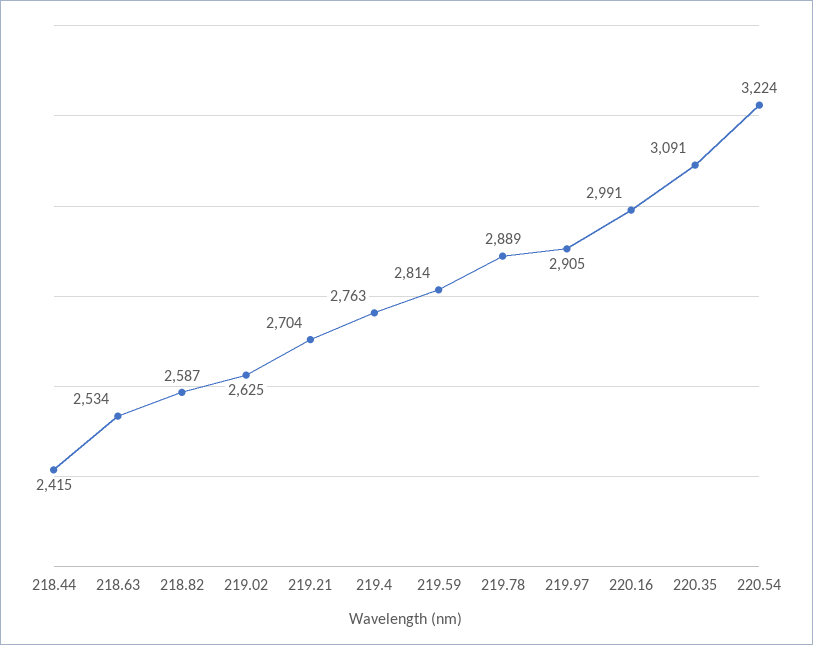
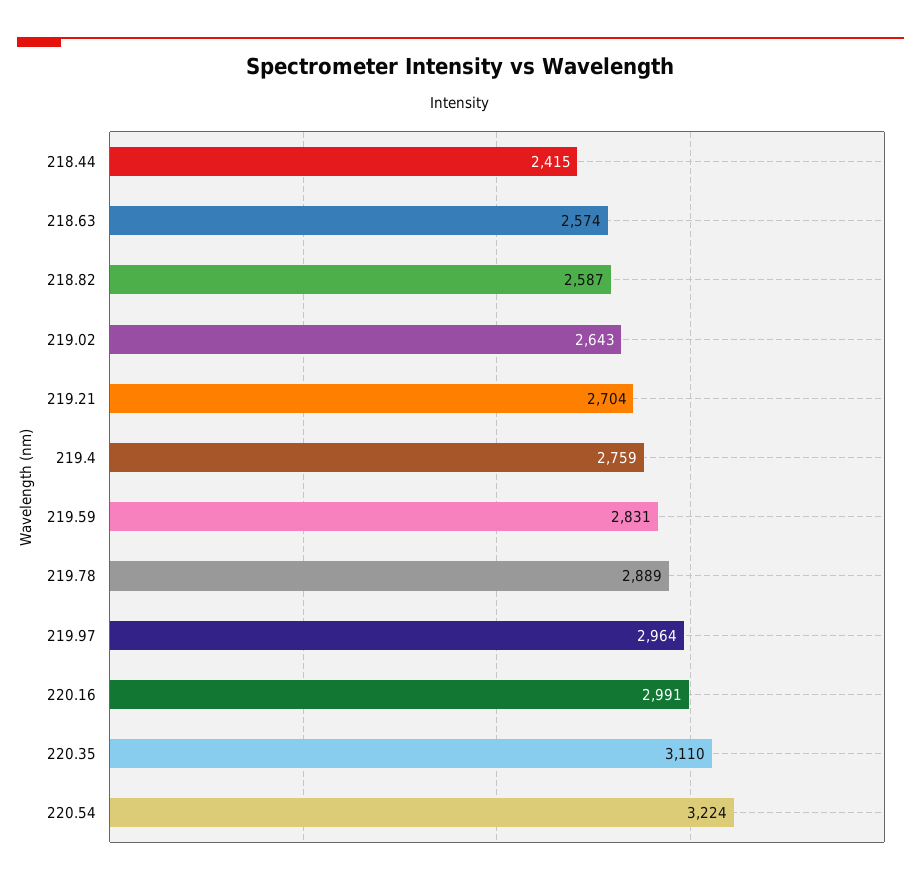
218.63: 2534 -> 2574
219.02: 2625 -> 2643
219.4: 2763 -> 2759
219.59: 2814 -> 2831
219.97: 2905 -> 2964
220.35: 3091 -> 3110

